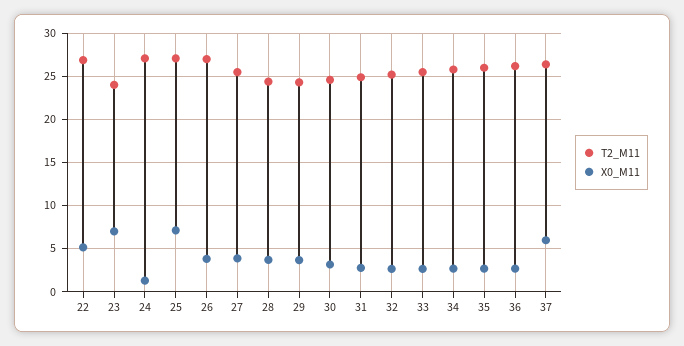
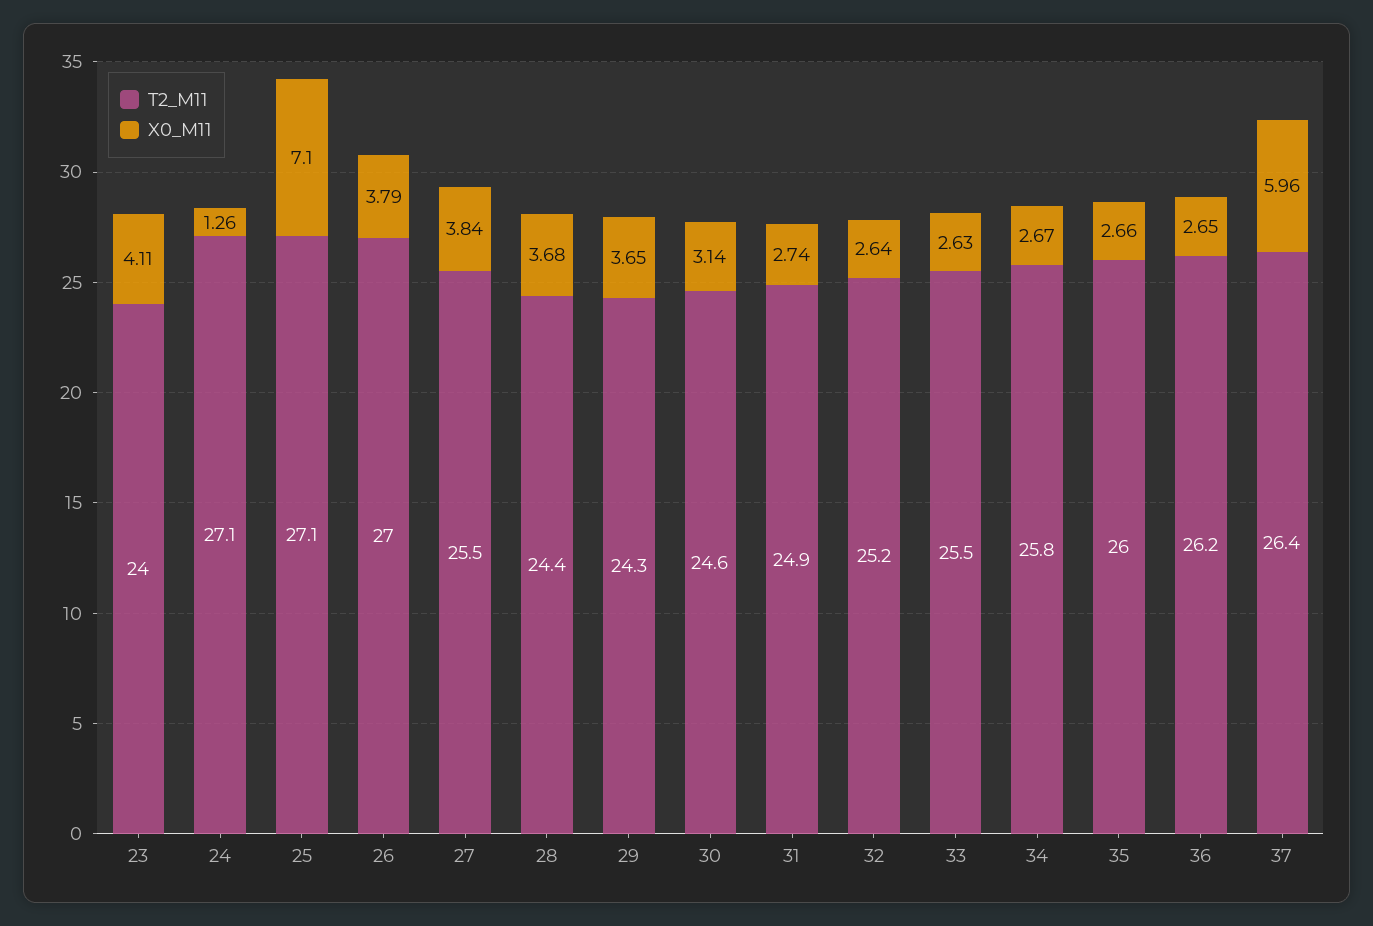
T2_M11, 22: 27 -> none
X0_M11, 22: 5 -> none
X0_M11, 23: 7 -> 4.11

